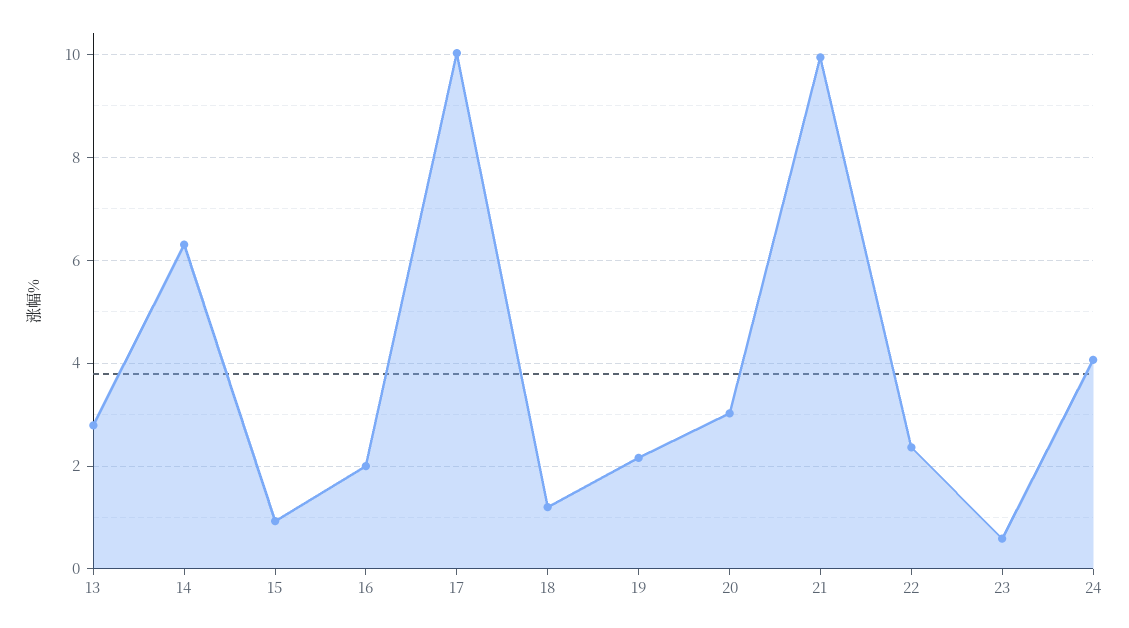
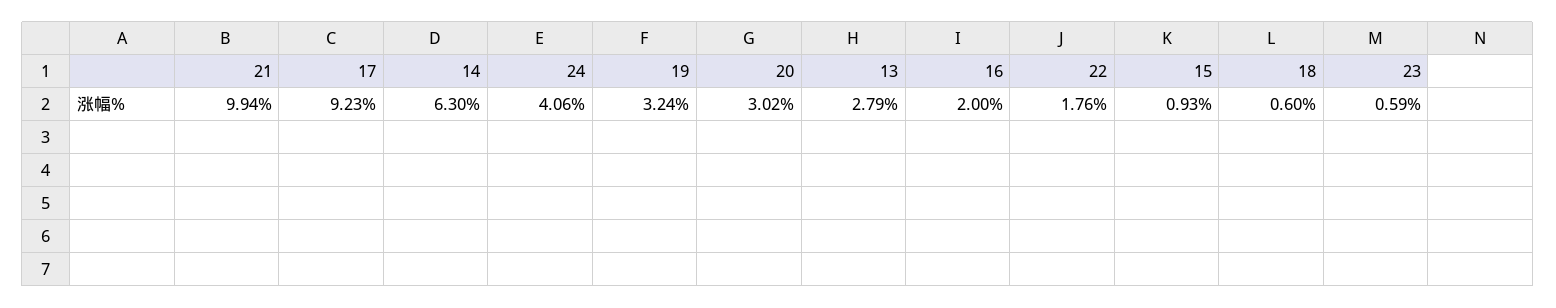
17: 10 -> 9.23
18: 1.2 -> 0.6
19: 2.2 -> 3.24
22: 2.4 -> 1.76

